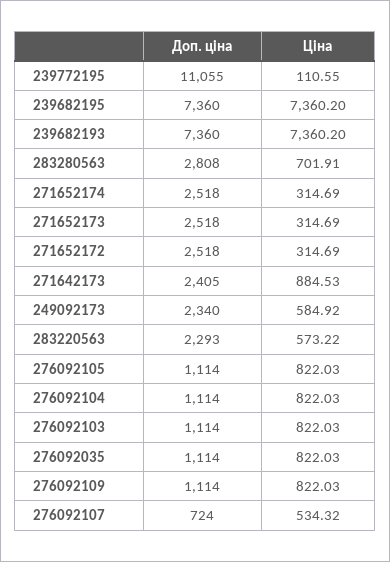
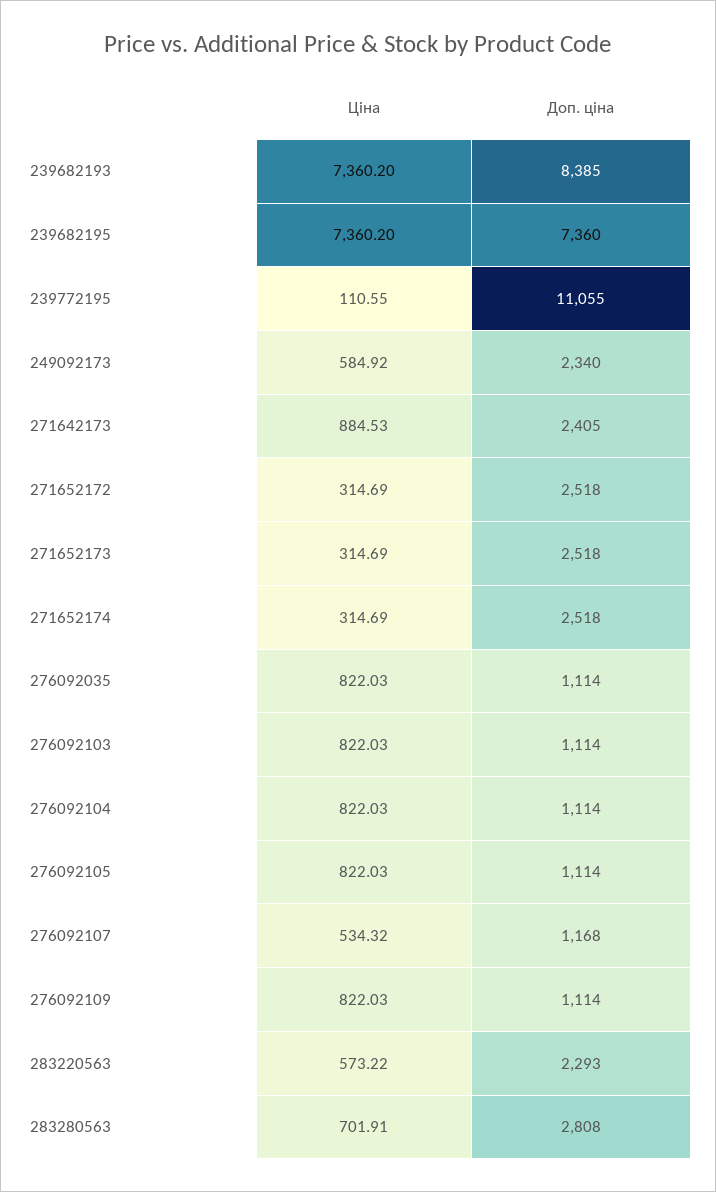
Доп. ціна, 239682193: 7360 -> 8385
Доп. ціна, 276092107: 724 -> 1168

